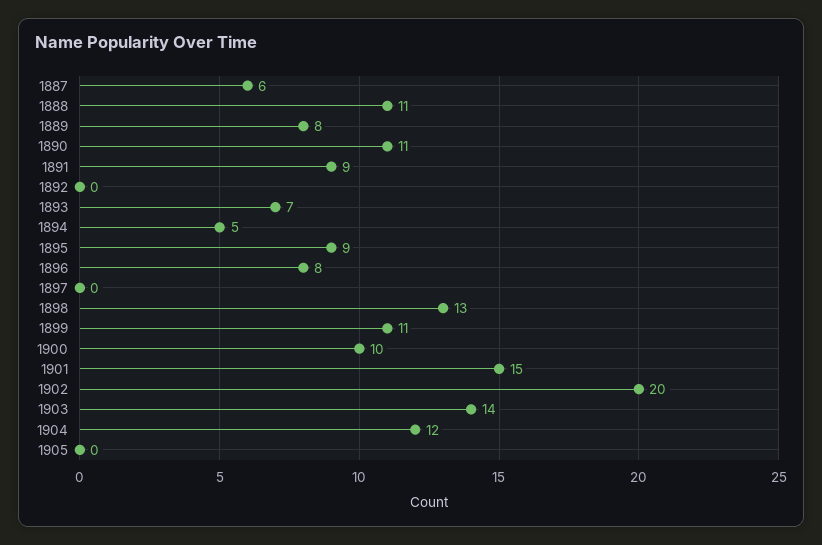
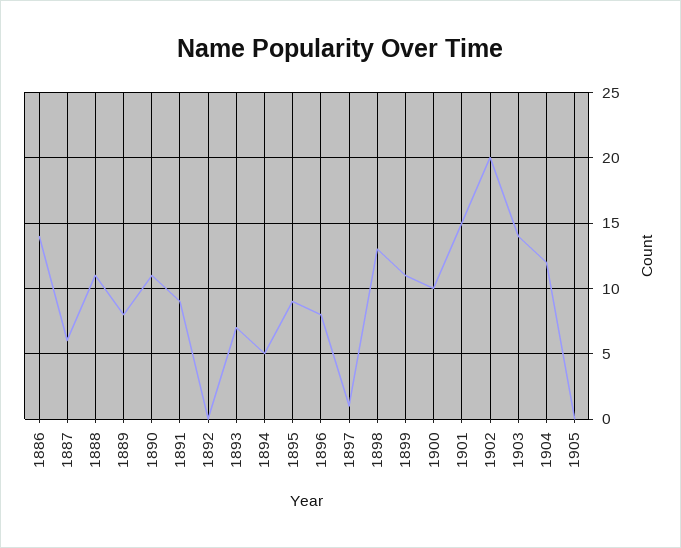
1897: 0 -> 1
1886: none -> 14

